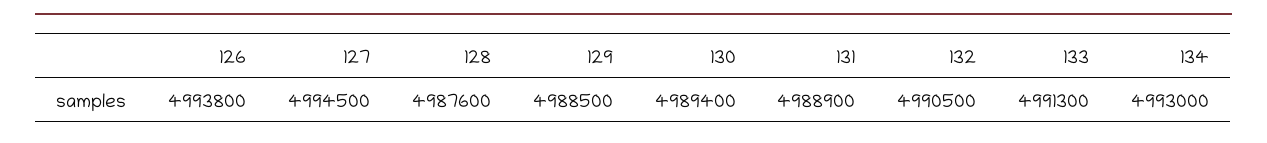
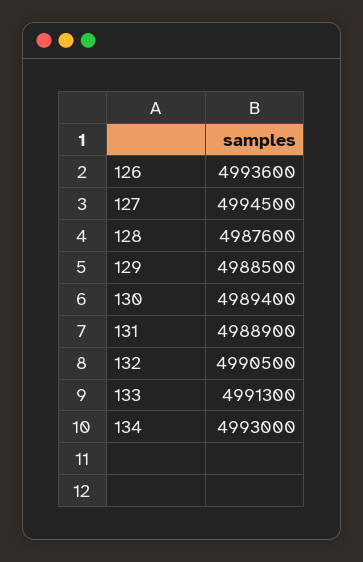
126: 4993800 -> 4993600

